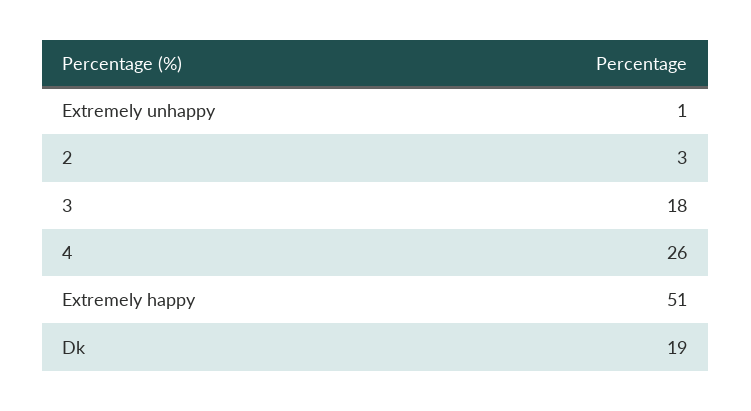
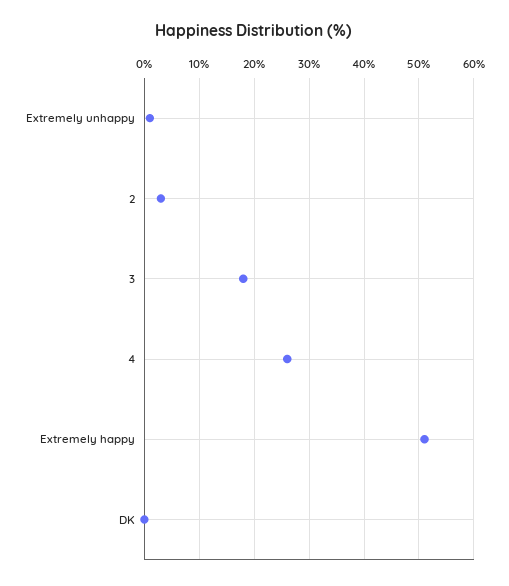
Dk: 19 -> 0

